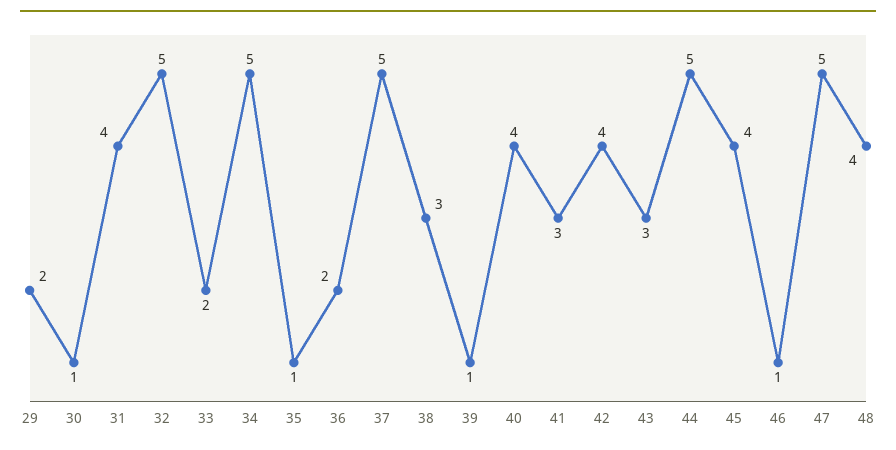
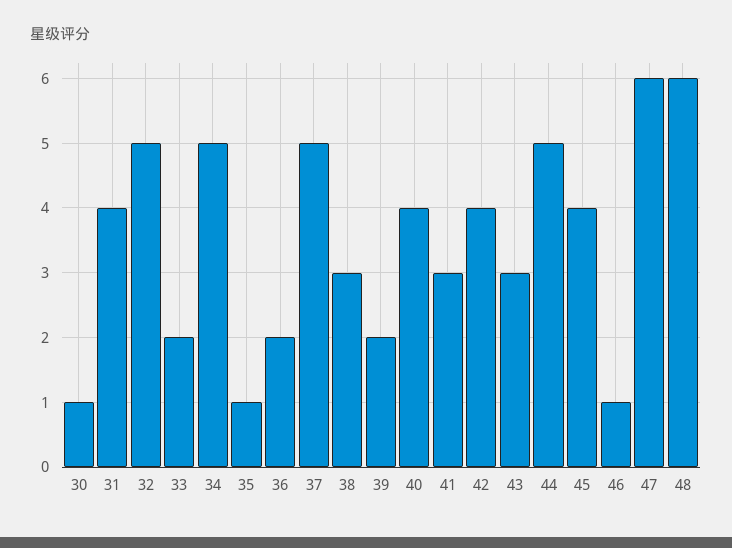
29: 2 -> none
39: 1 -> 2
47: 5 -> 6
48: 4 -> 6

